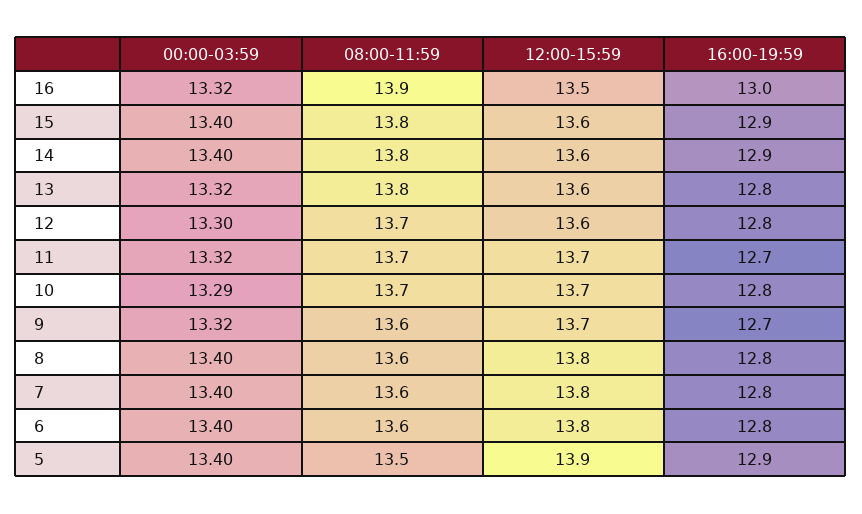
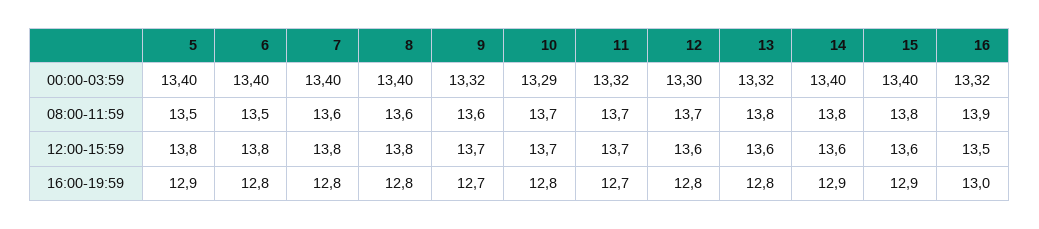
08:00-11:59, 6: 13.6 -> 13.5
12:00-15:59, 5: 13.9 -> 13.8

